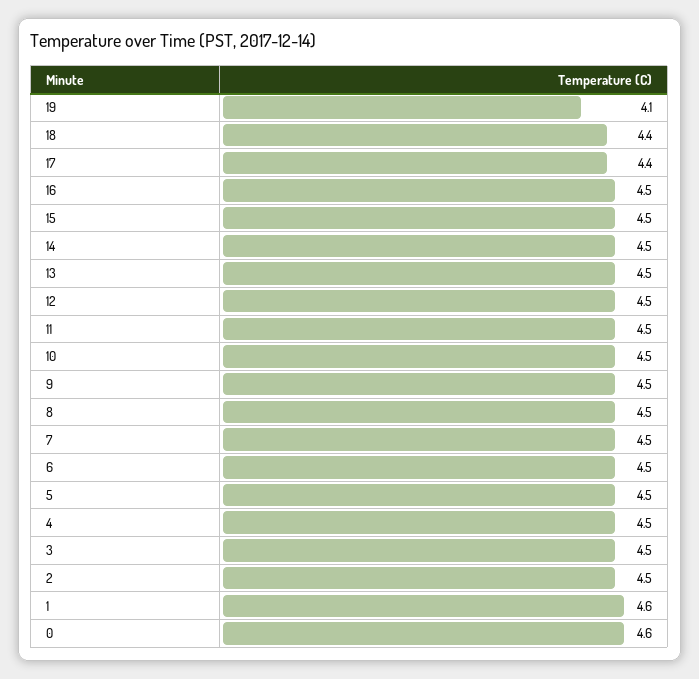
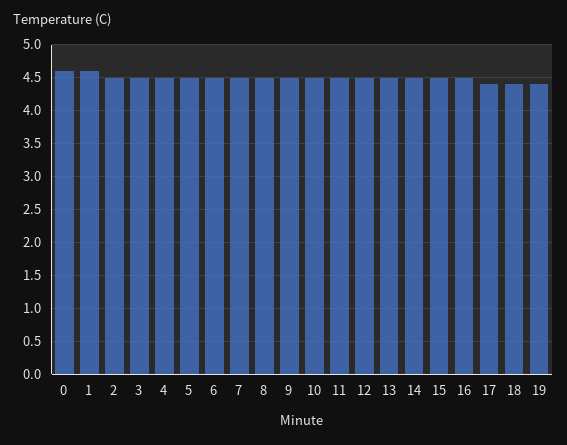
19: 4.1 -> 4.4

